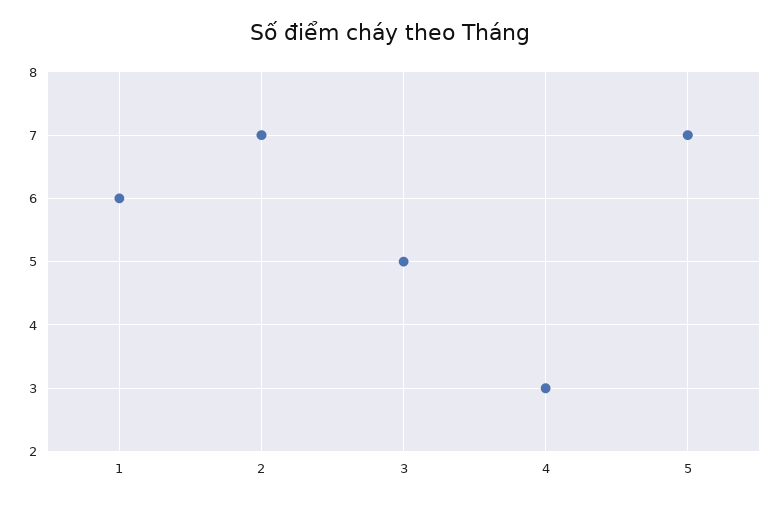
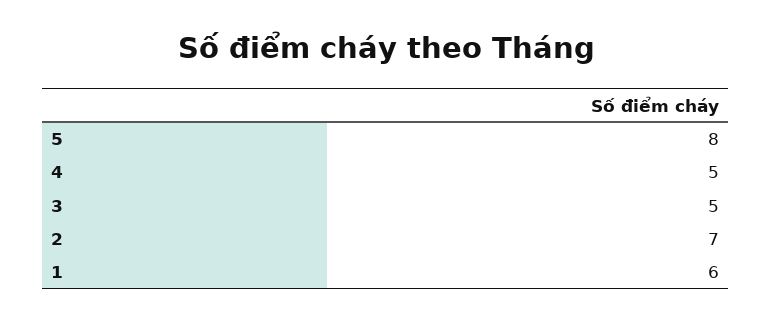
4: 3 -> 5
5: 7 -> 8

